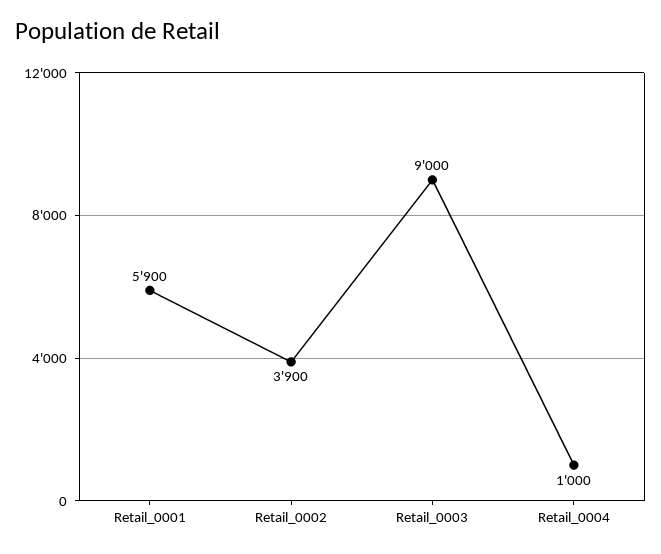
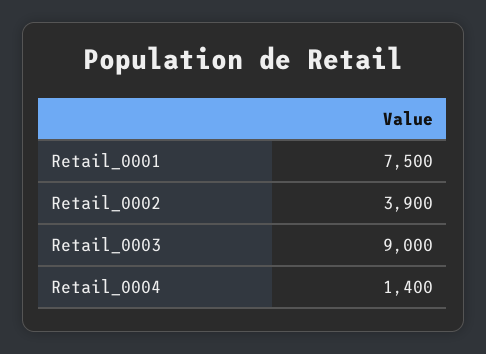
Retail_0001: 5900 -> 7500
Retail_0004: 1000 -> 1400

